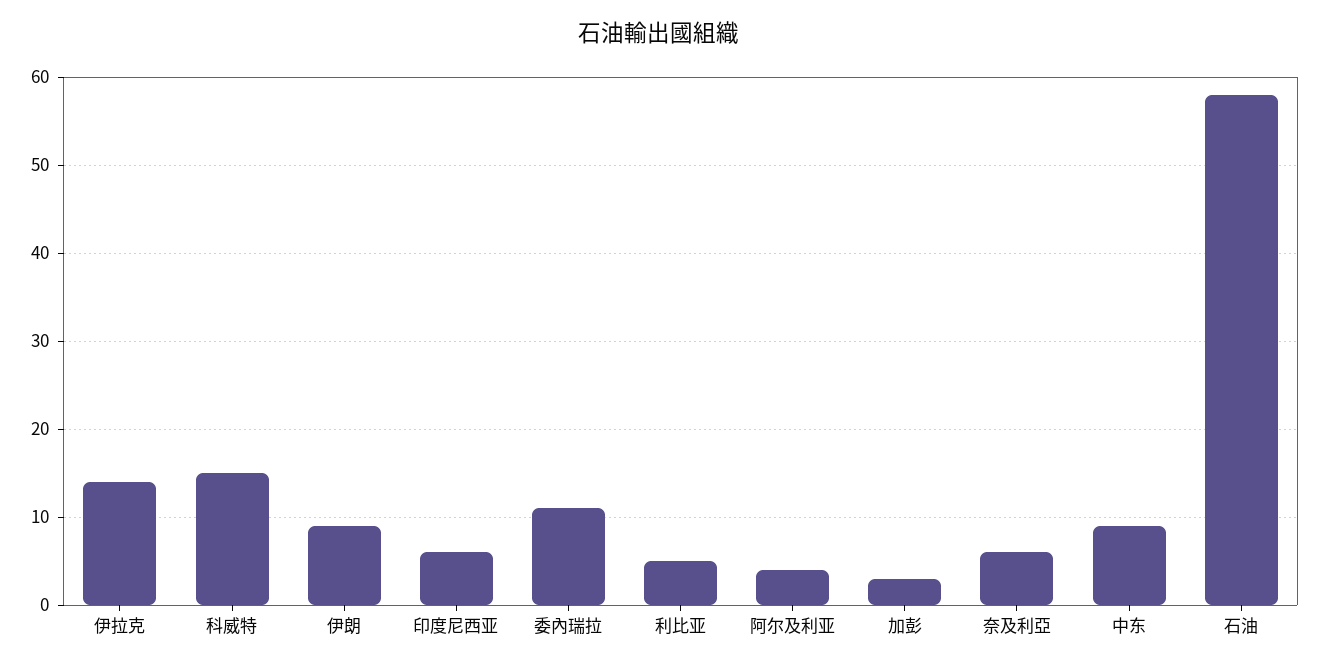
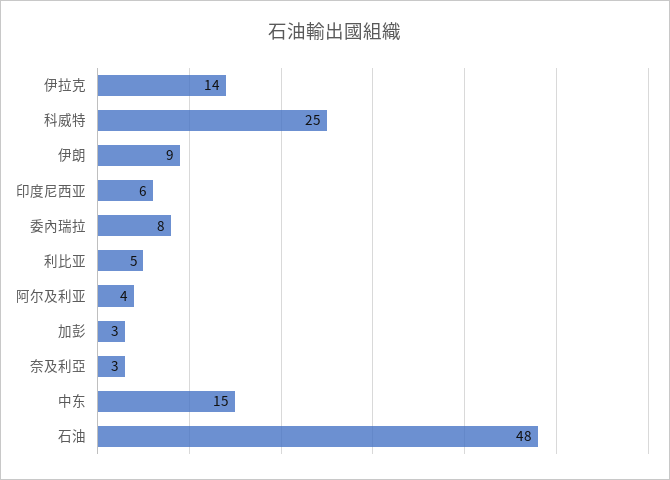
科威特: 15 -> 25
委內瑞拉: 11 -> 8
奈及利亞: 6 -> 3
中东: 9 -> 15
石油: 58 -> 48

